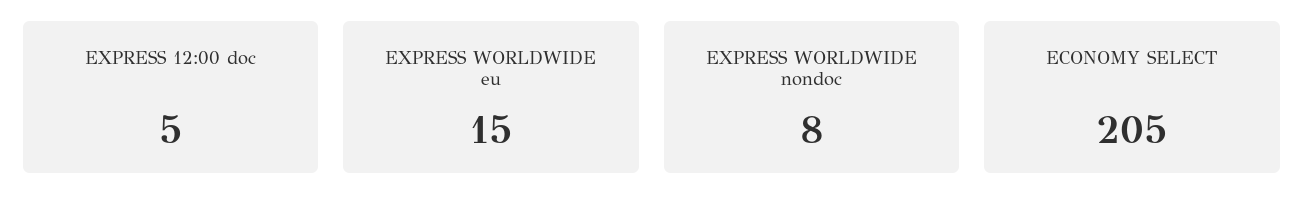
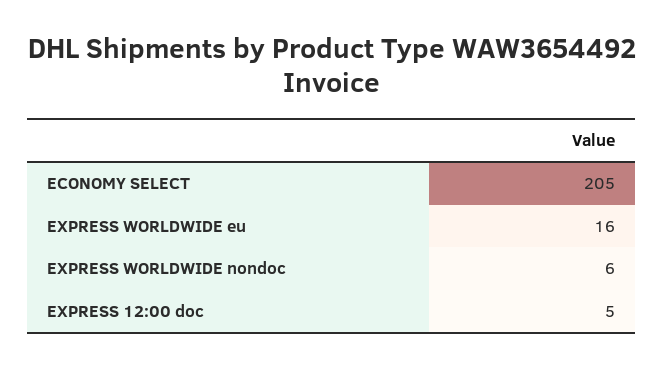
EXPRESS WORLDWIDE eu: 15 -> 16
EXPRESS WORLDWIDE nondoc: 8 -> 6

